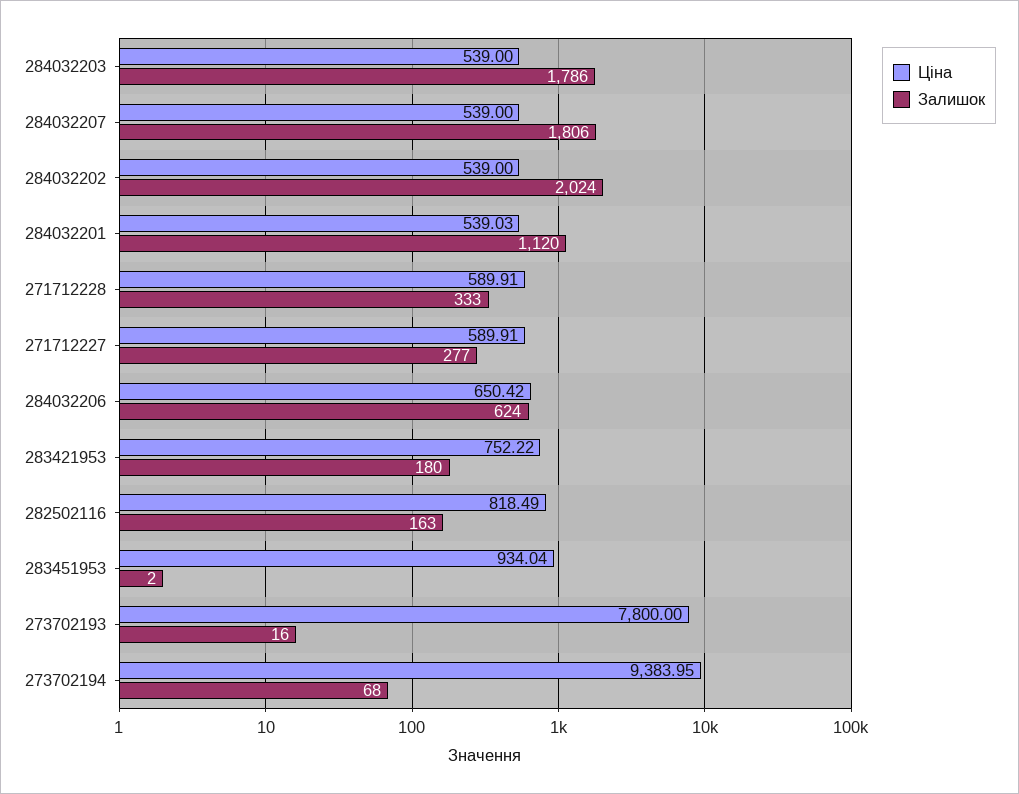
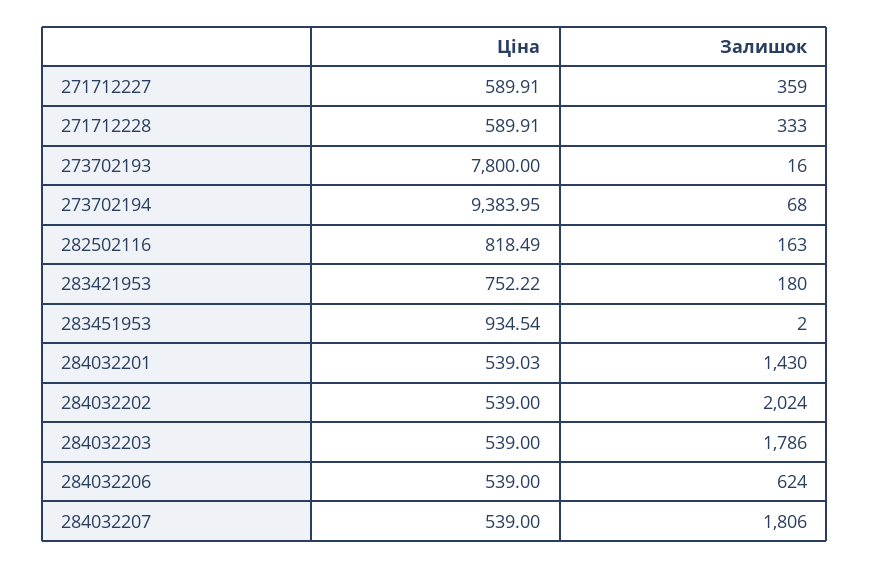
Залишок, 284032201: 1120 -> 1430
Залишок, 271712227: 277 -> 359
Ціна, 284032206: 650.42 -> 539
Ціна, 283451953: 934.04 -> 934.54

